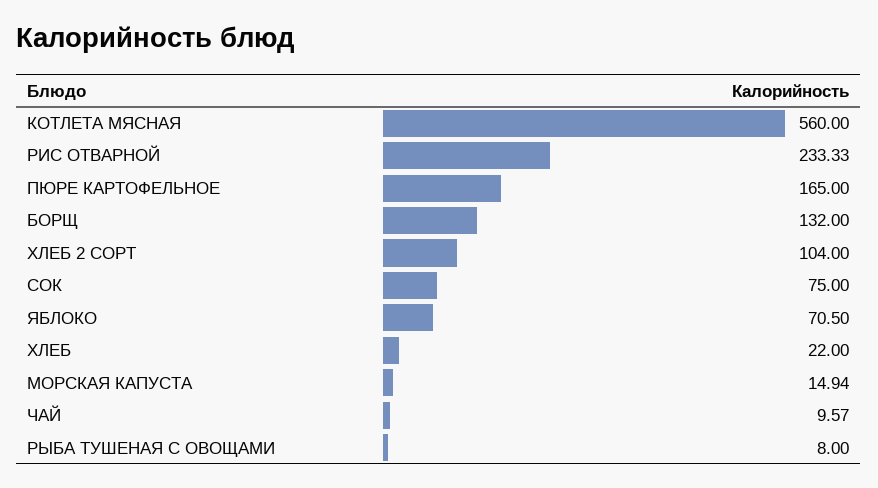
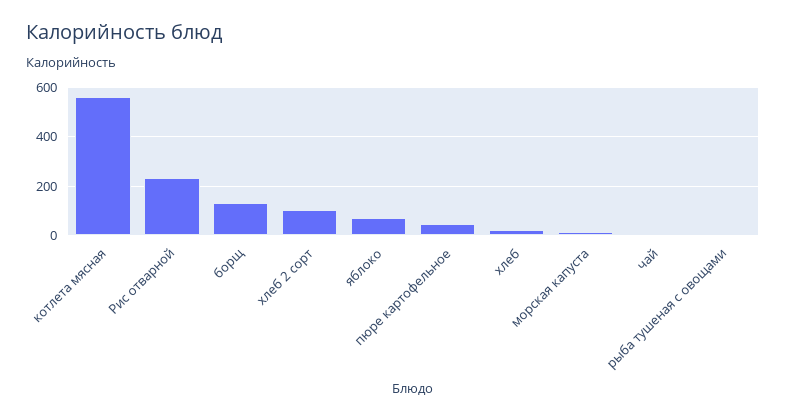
ПЮРЕ КАРТОФЕЛЬНОЕ: 165 -> 50
СОК: 75 -> none

